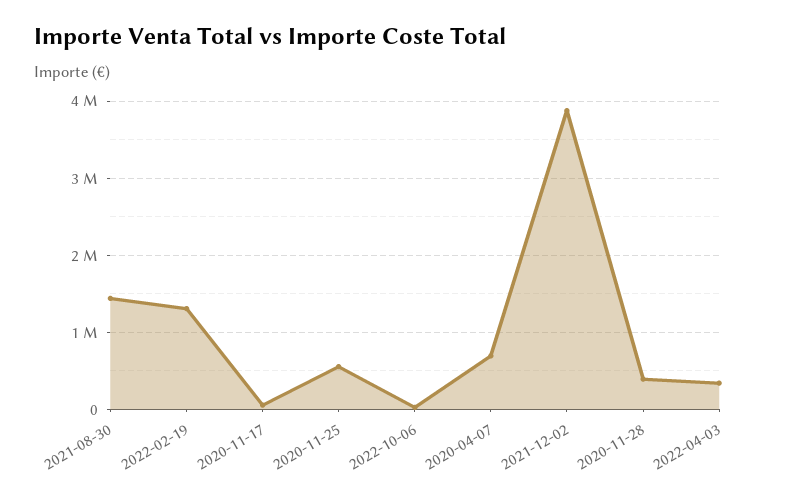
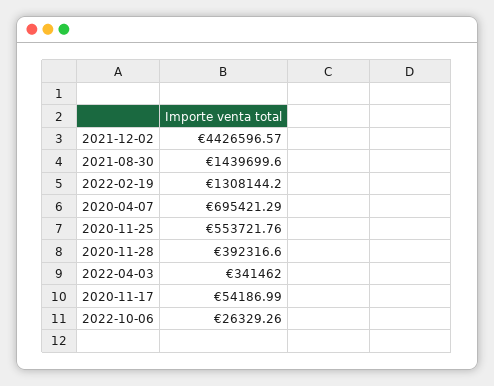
2021-12-02: 3900000 -> 4426596.57

